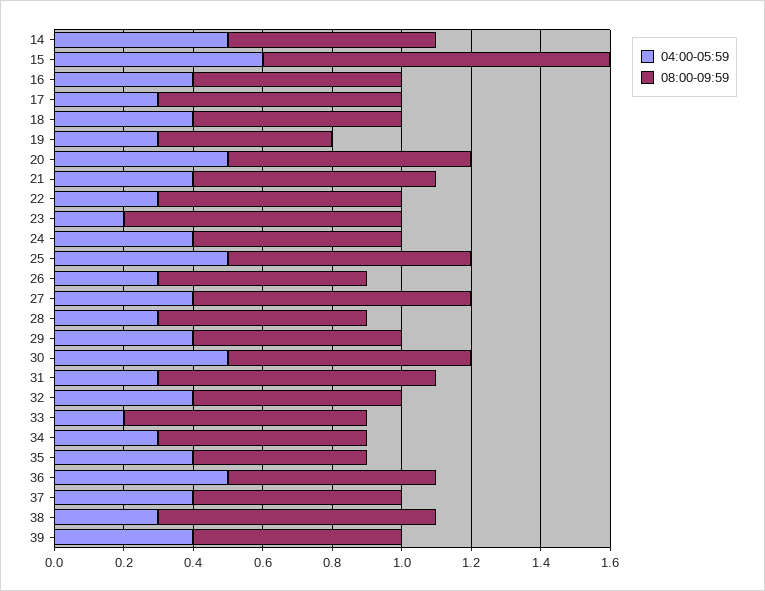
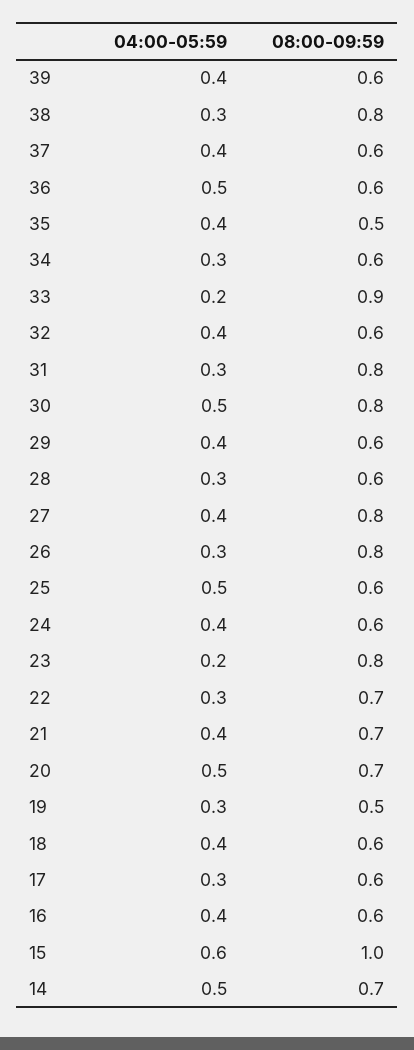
08:00-09:59, 14: 0.6 -> 0.7
08:00-09:59, 17: 0.7 -> 0.6
08:00-09:59, 25: 0.7 -> 0.6
08:00-09:59, 26: 0.6 -> 0.8
08:00-09:59, 30: 0.7 -> 0.8
08:00-09:59, 33: 0.7 -> 0.9

